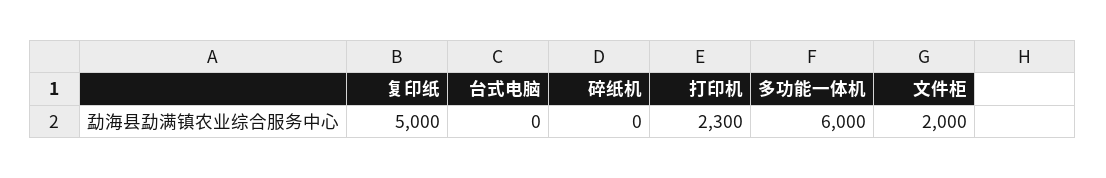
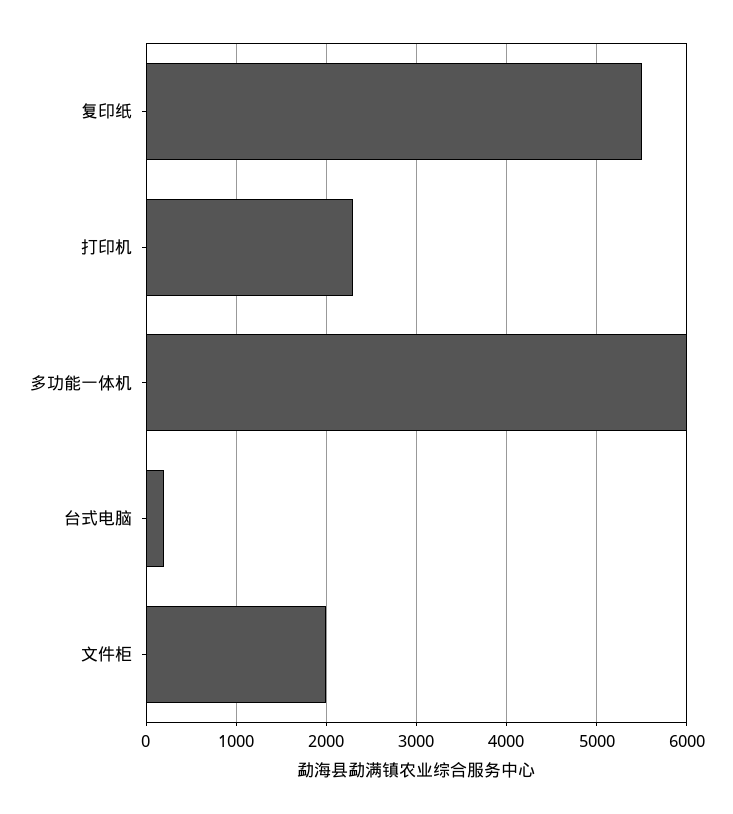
复印纸: 5000 -> 5500
台式电脑: 0 -> 200
碎纸机: 0 -> none

